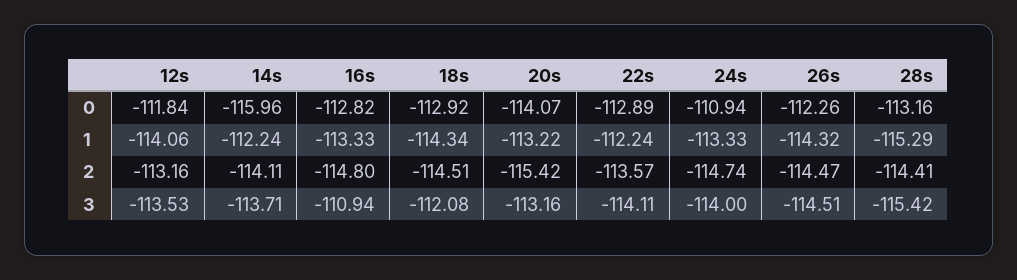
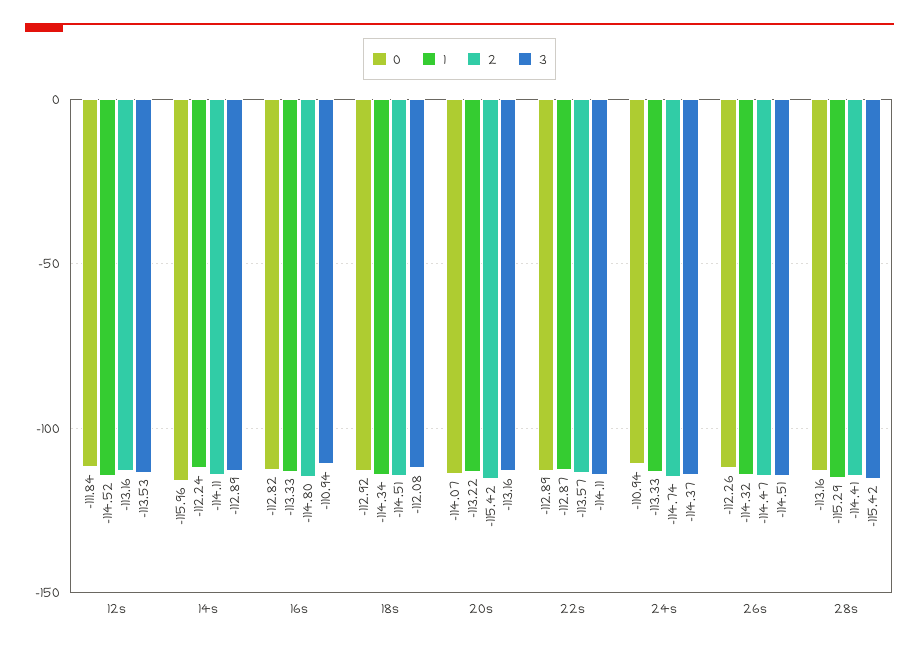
1, 12s: -114.06 -> -114.52
1, 22s: -112.24 -> -112.87
3, 14s: -113.71 -> -112.89
3, 24s: -114 -> -114.37

